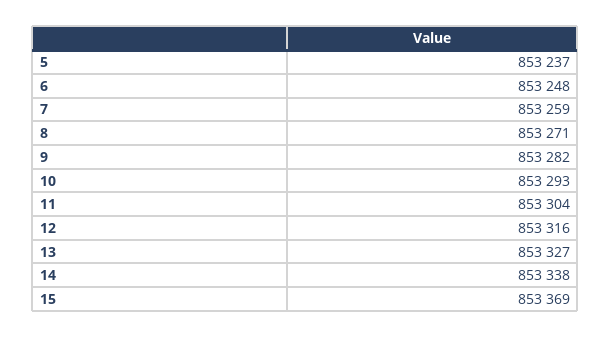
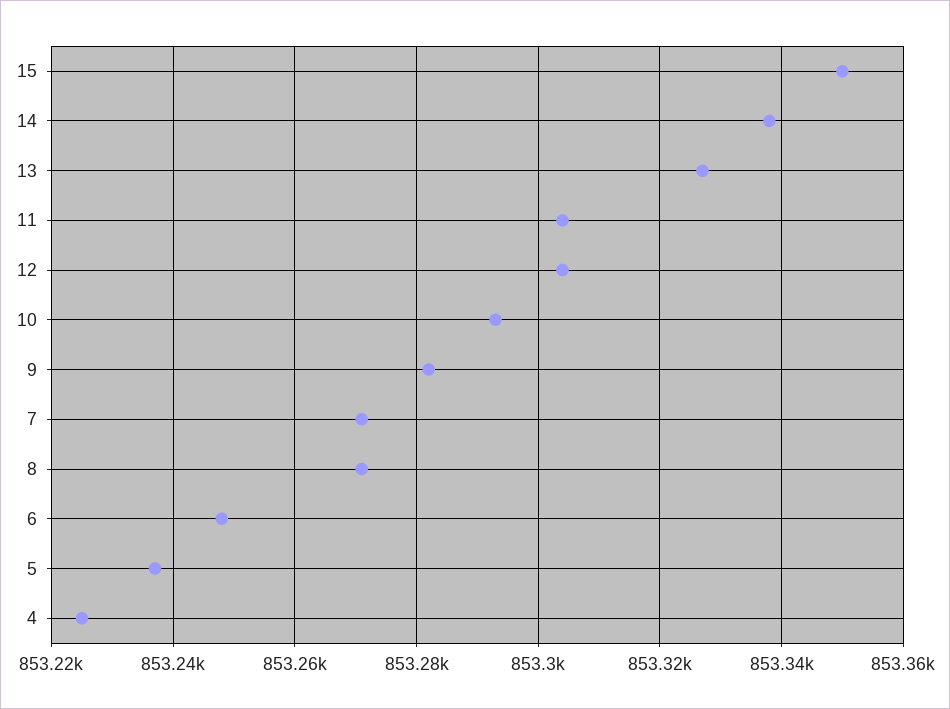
7: 853259 -> 853270
12: 853316 -> 853305
15: 853369 -> 853350
4: none -> 853225

